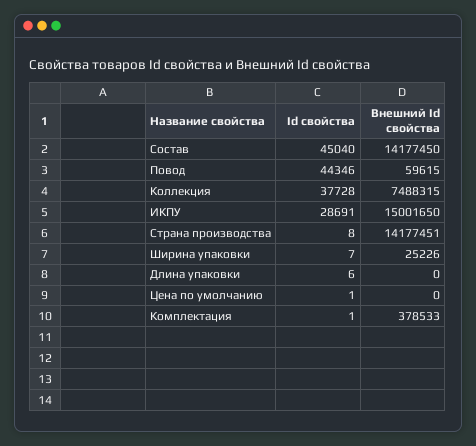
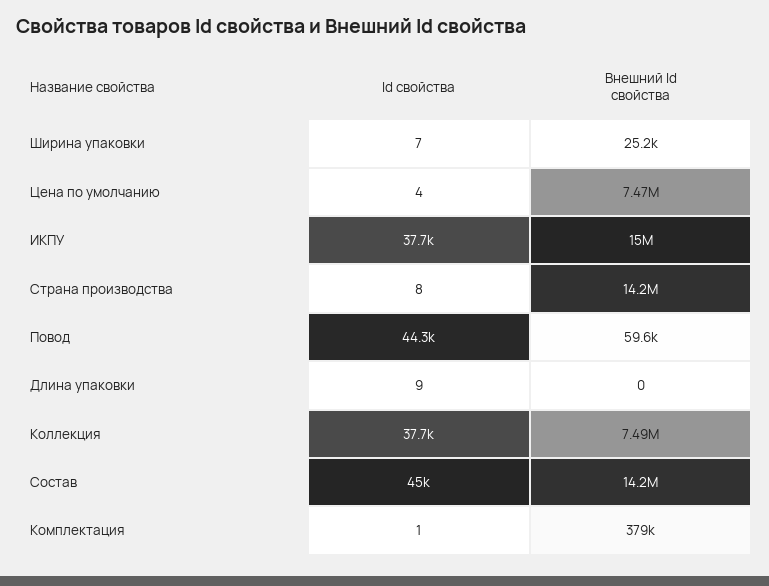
Id свойства, ИКПУ: 28691 -> 37700
Id свойства, Длина упаковки: 6 -> 9
Id свойства, Цена по умолчанию: 1 -> 4
Внешний Id свойства, Цена по умолчанию: 0 -> 7470000

